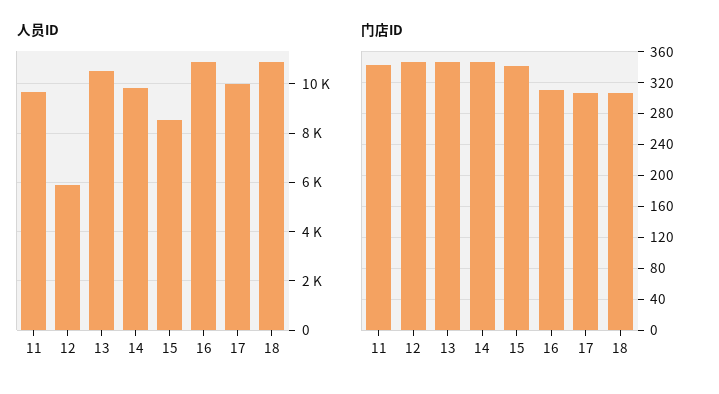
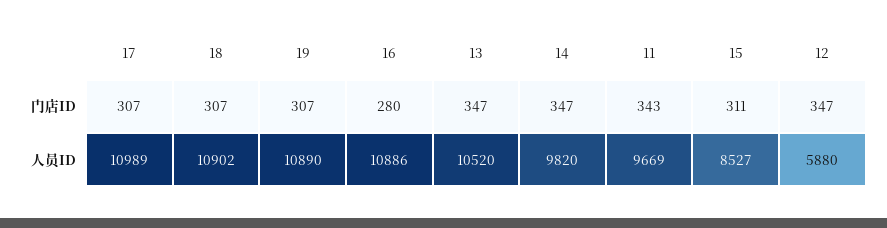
人员ID, 17: 10000 -> 10989
门店ID, 15: 340 -> 311
门店ID, 16: 310 -> 280
门店ID, 19: none -> 307
人员ID, 19: none -> 10890

